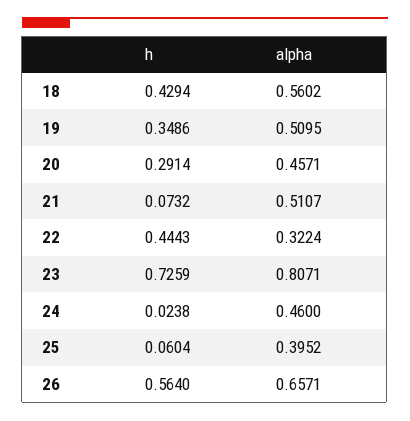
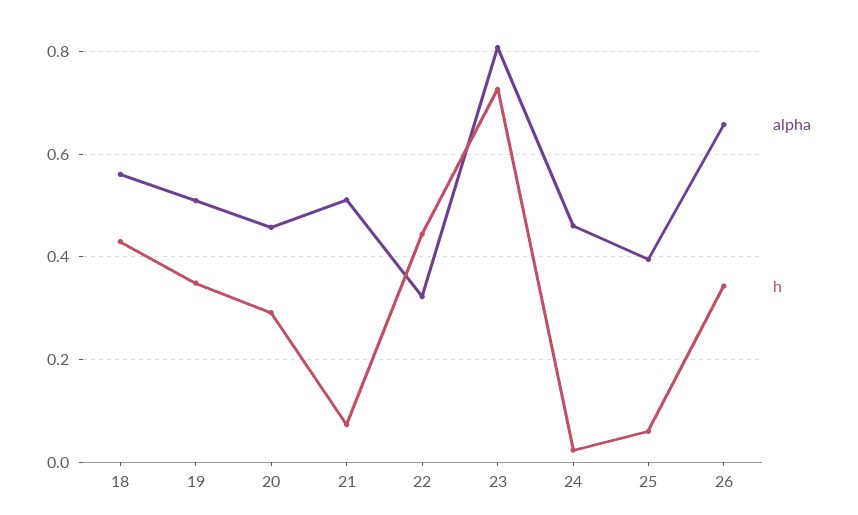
h, 26: 0.564 -> 0.34

